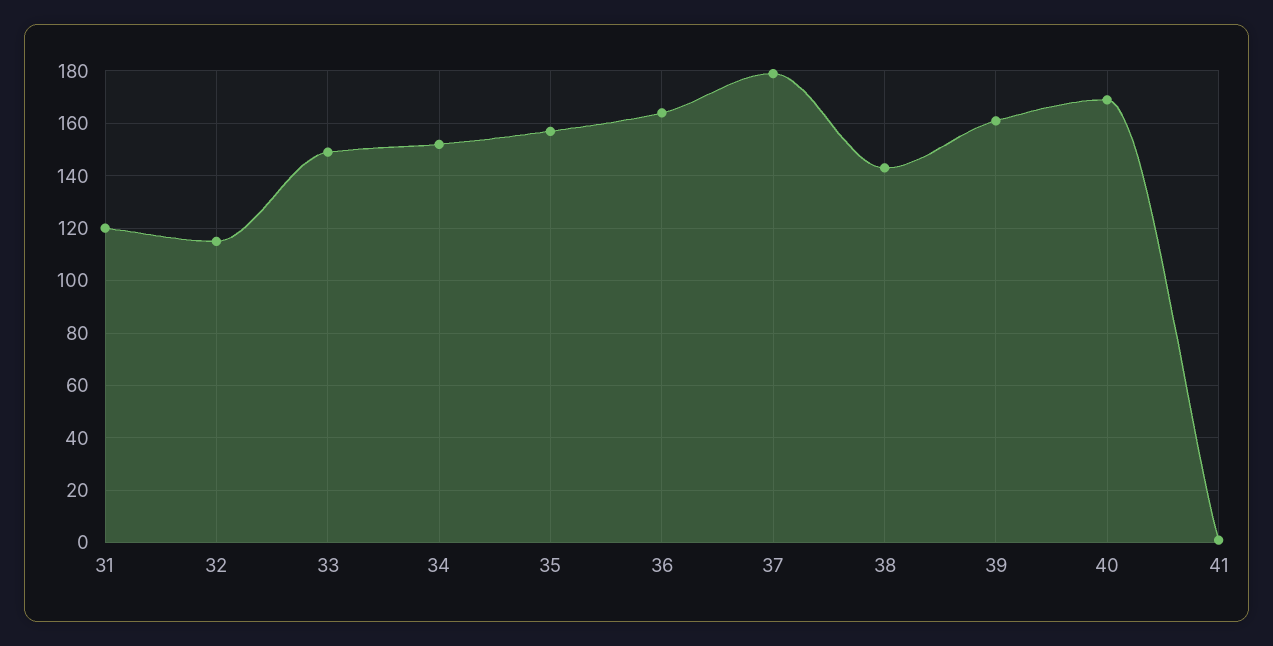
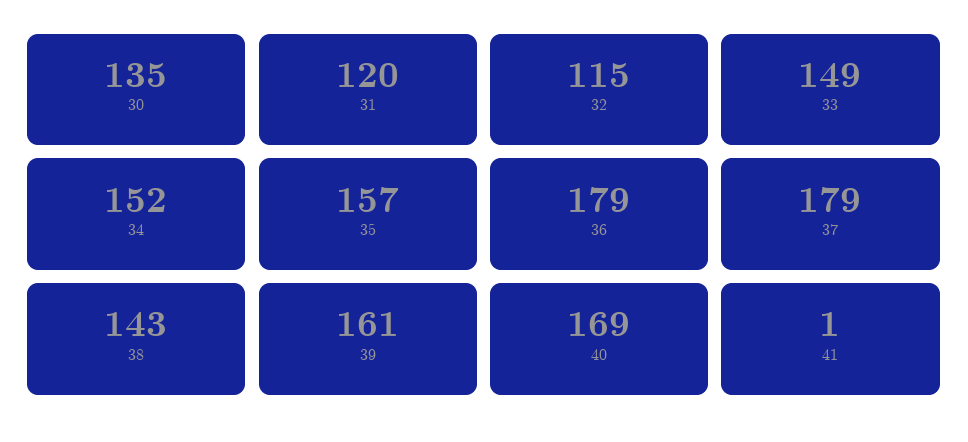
36: 165 -> 179
30: none -> 135

